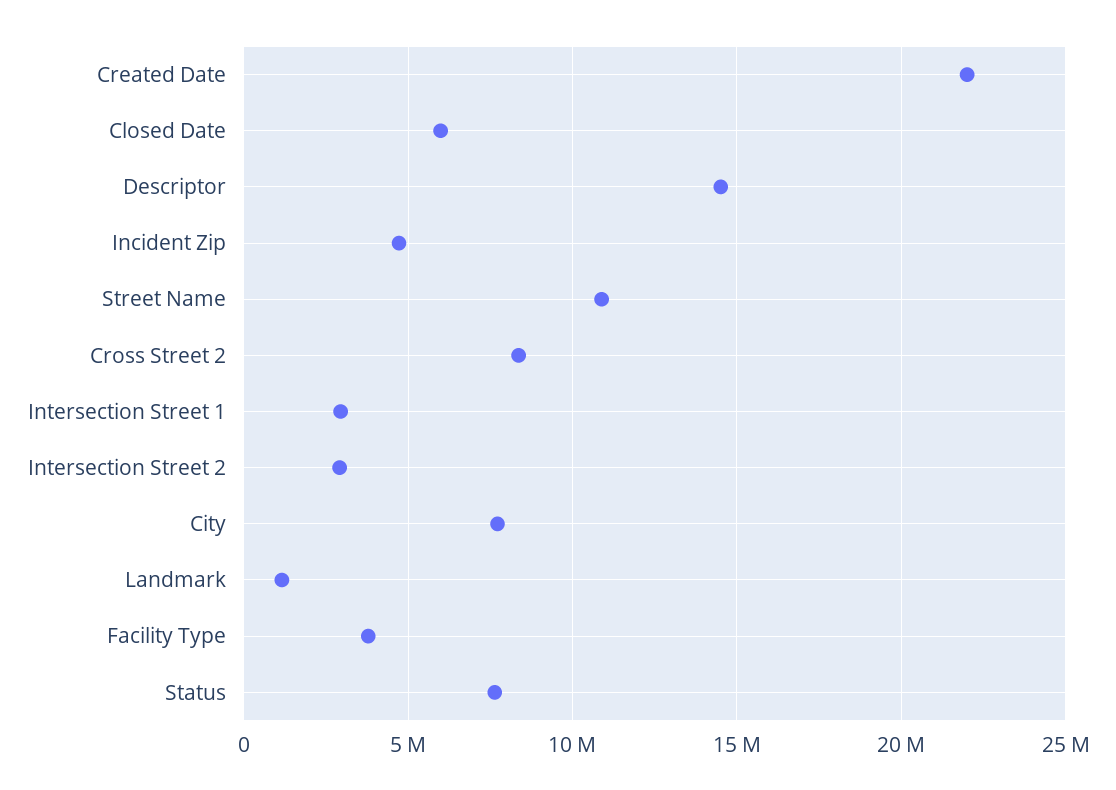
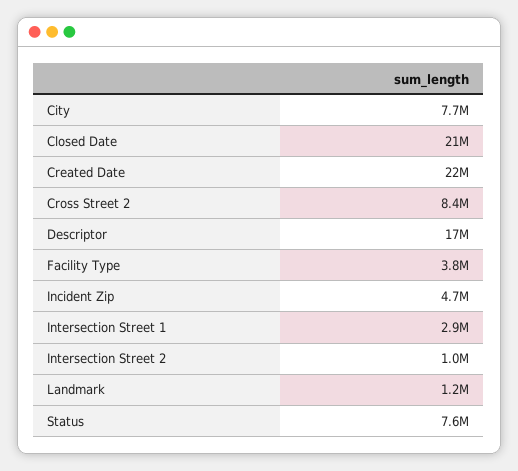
Closed Date: 6000000 -> 21000000
Descriptor: 14500000 -> 17000000
Street Name: 11000000 -> none
Intersection Street 2: 3000000 -> 1000000

